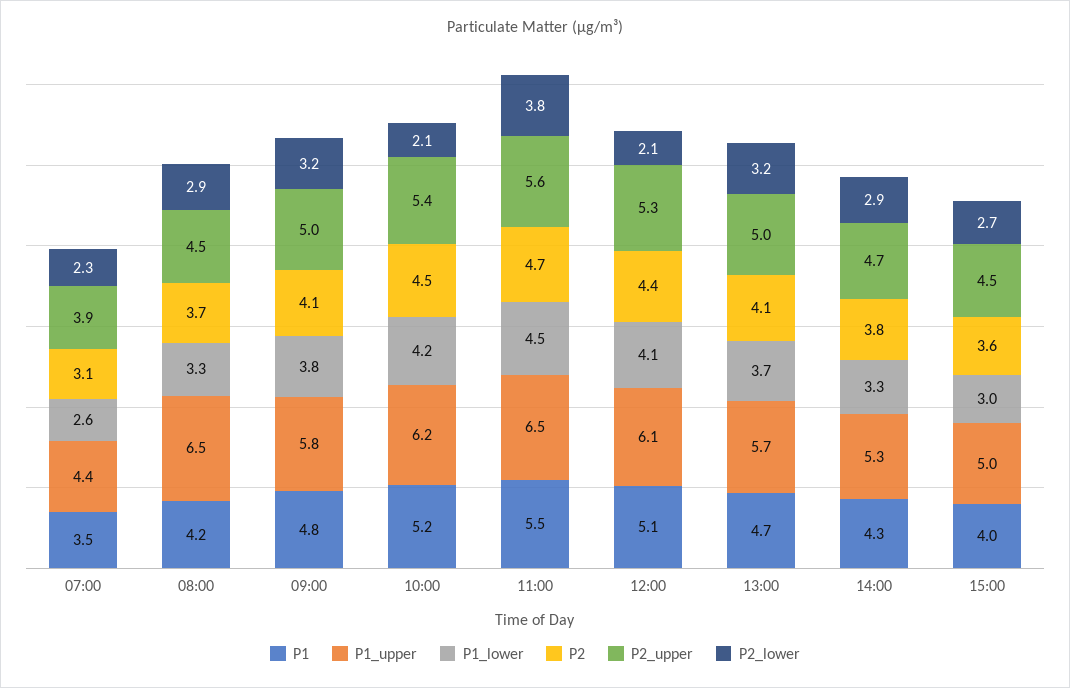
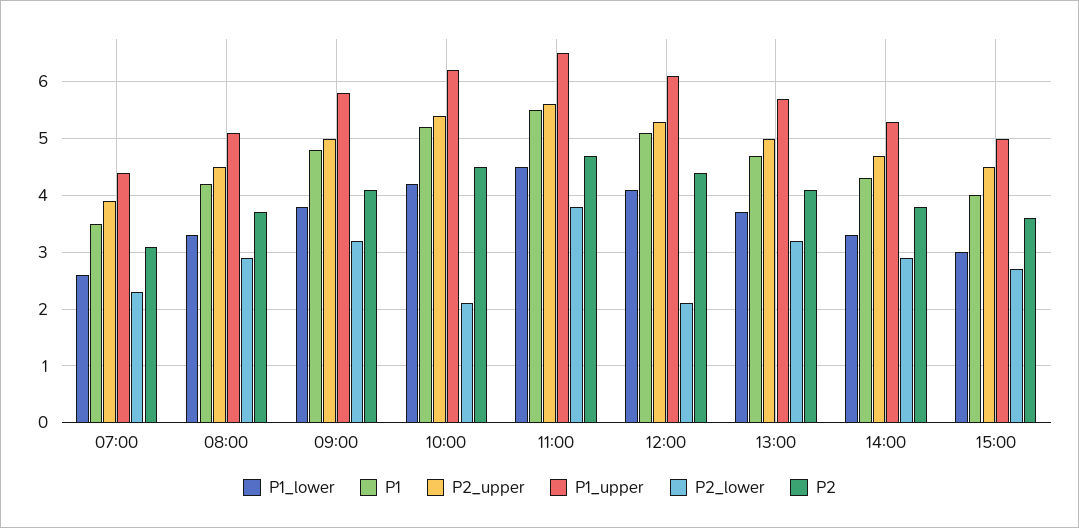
P1_upper, 08:00: 6.5 -> 5

